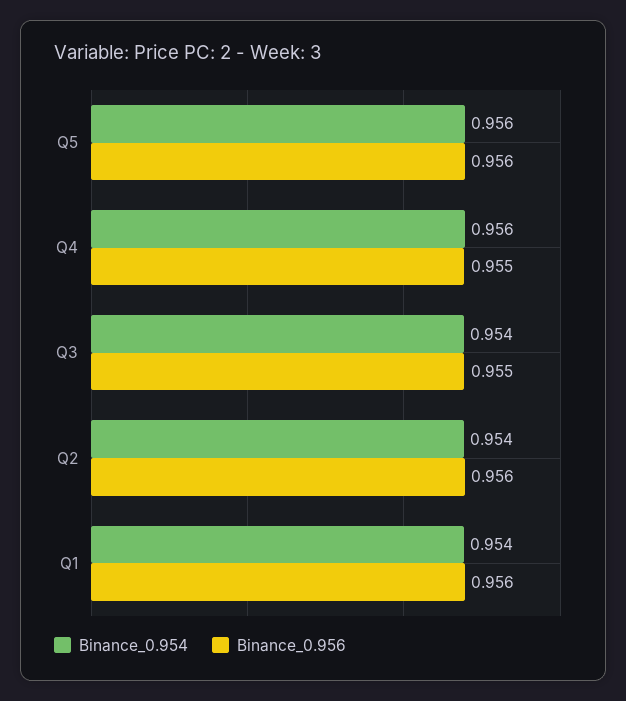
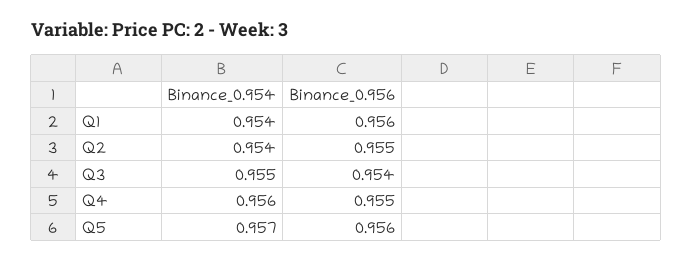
Binance_0.954, Q5: 0.956 -> 0.957
Binance_0.954, Q3: 0.954 -> 0.955
Binance_0.956, Q3: 0.955 -> 0.954
Binance_0.956, Q2: 0.956 -> 0.955

